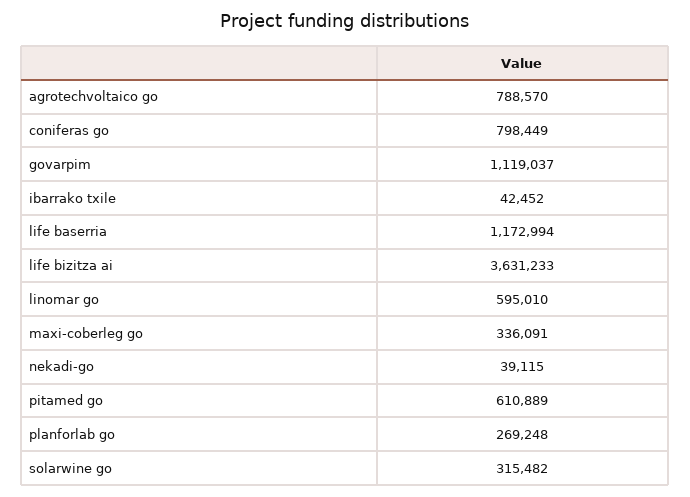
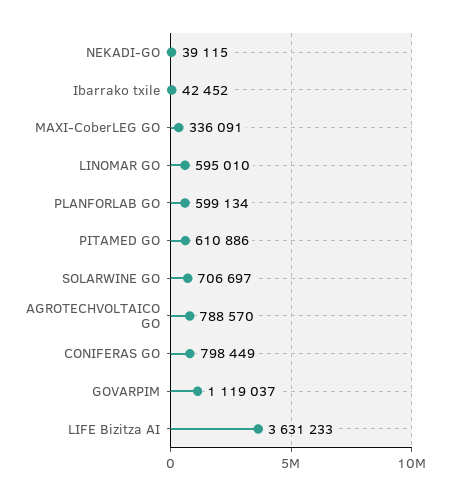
life baserria: 1172994 -> none
pitamed go: 610889 -> 610886
planforlab go: 269248 -> 599134
solarwine go: 315482 -> 706697

